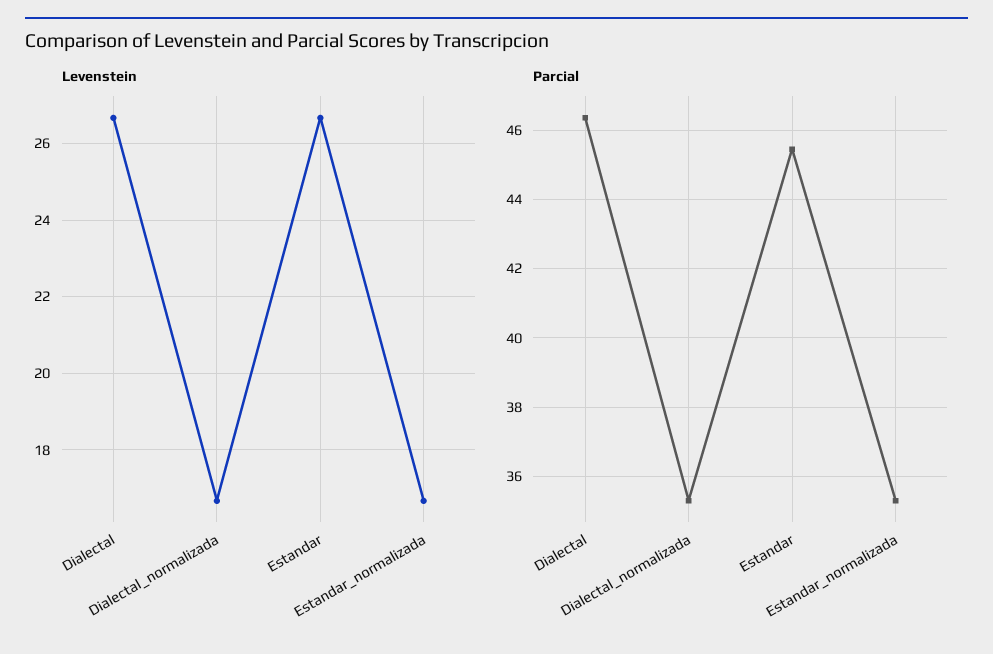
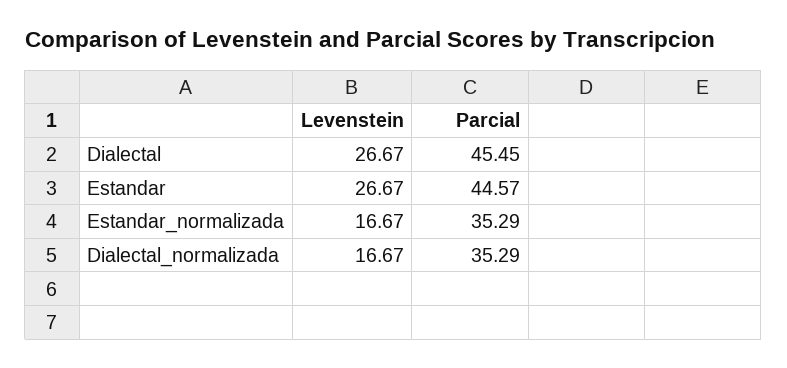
Parcial, Dialectal: 46.4 -> 45.45
Parcial, Estandar: 45.4 -> 44.57

